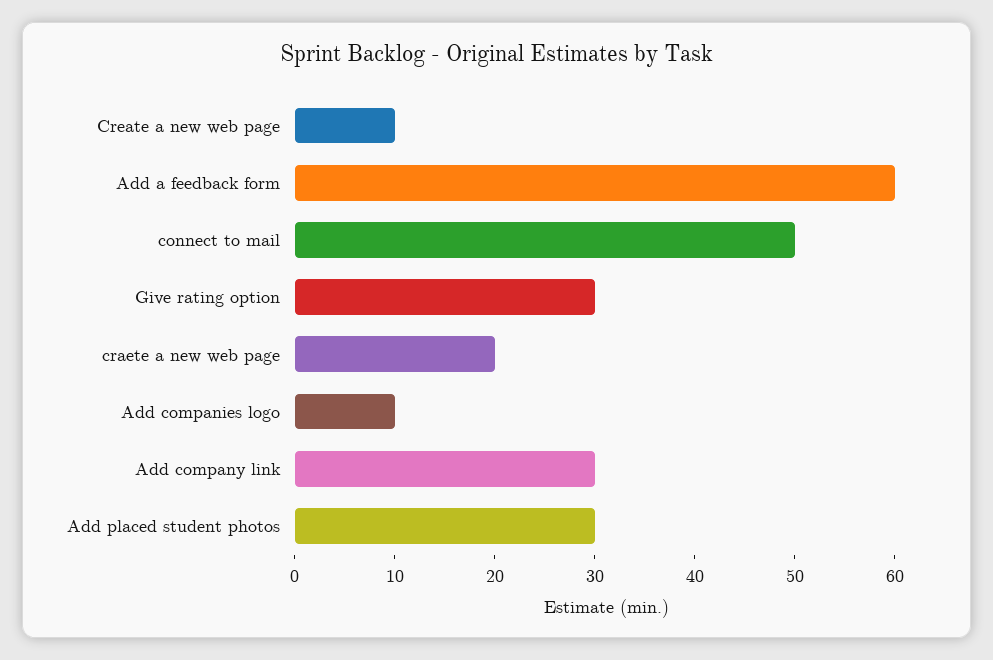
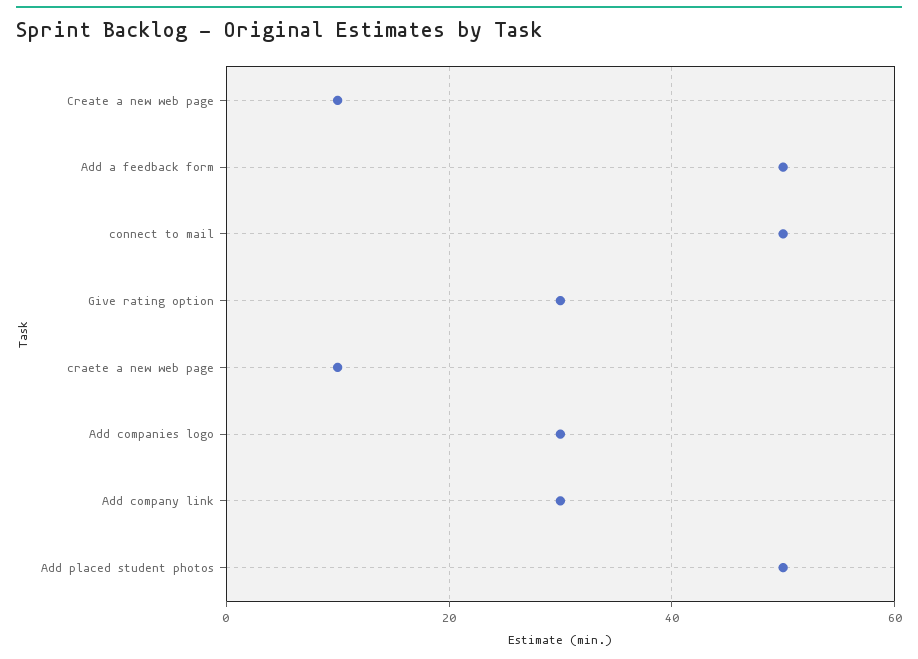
Add a feedback form: 60 -> 50
craete a new web page: 20 -> 10
Add companies logo: 10 -> 30
Add placed student photos: 30 -> 50

